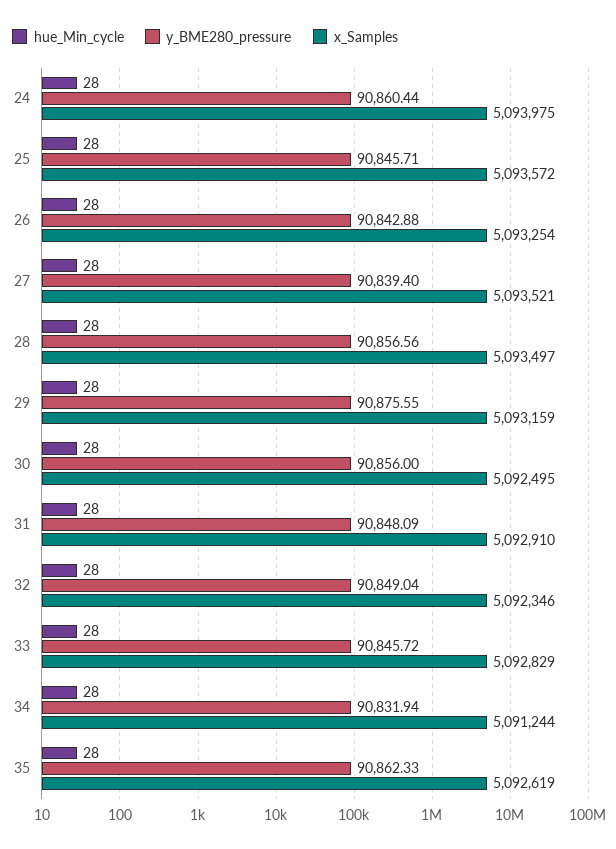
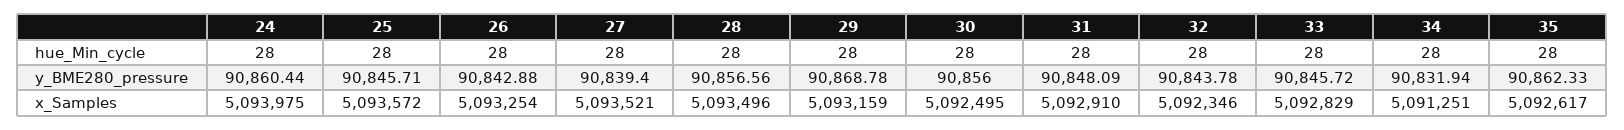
x_Samples, 28: 5093497 -> 5093496
y_BME280_pressure, 29: 90875.55 -> 90868.78
y_BME280_pressure, 32: 90849.04 -> 90843.78
x_Samples, 34: 5091244 -> 5091251
x_Samples, 35: 5092619 -> 5092617

